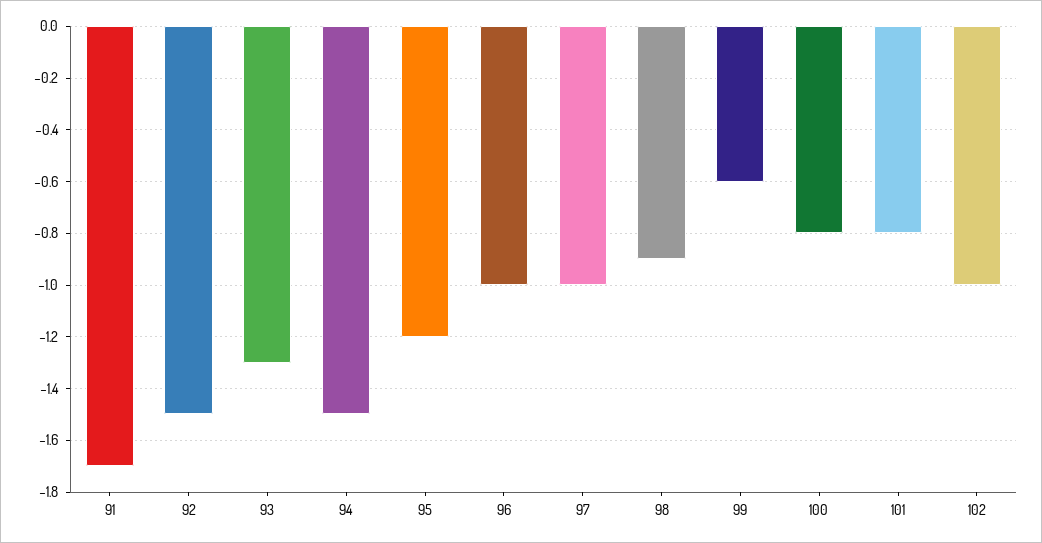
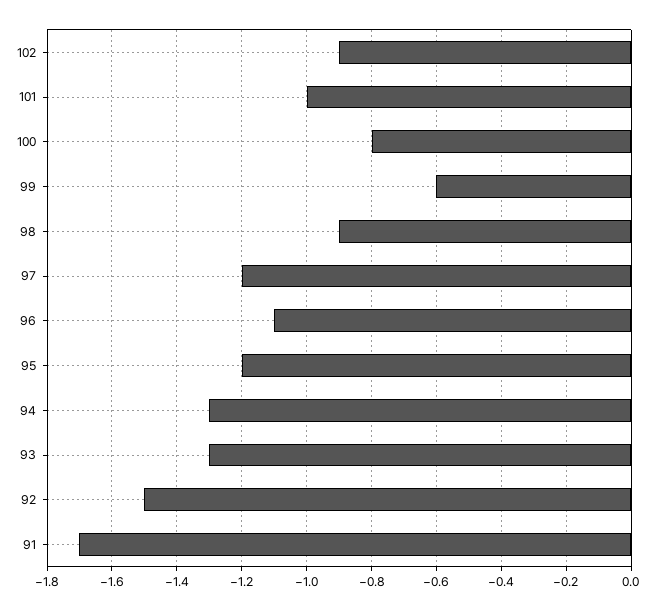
94: -1.5 -> -1.3
96: -1 -> -1.1
97: -1 -> -1.2
101: -0.8 -> -1
102: -1 -> -0.9

